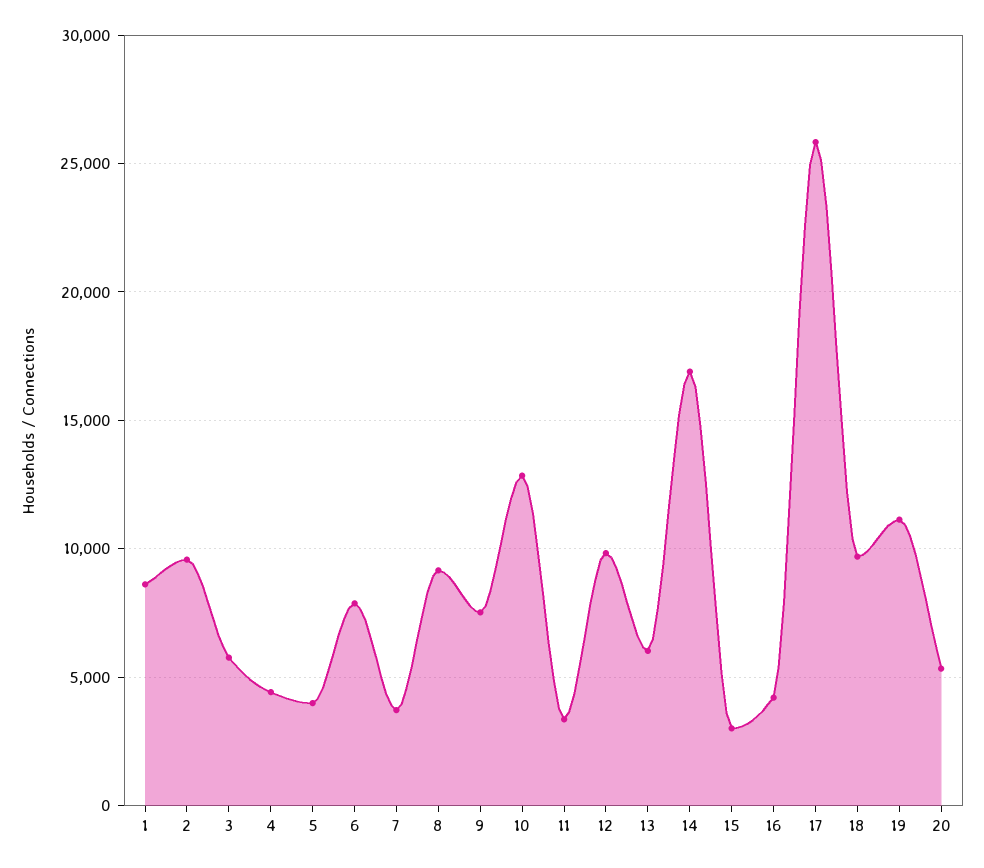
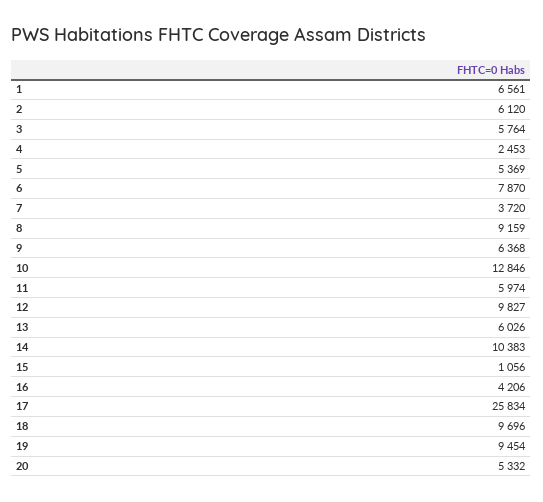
1: 8500 -> 6561
2: 9500 -> 6120
4: 4500 -> 2453
5: 4000 -> 5369
9: 7500 -> 6368
11: 3500 -> 5974
14: 17000 -> 10383
15: 3000 -> 1056
19: 11000 -> 9454

